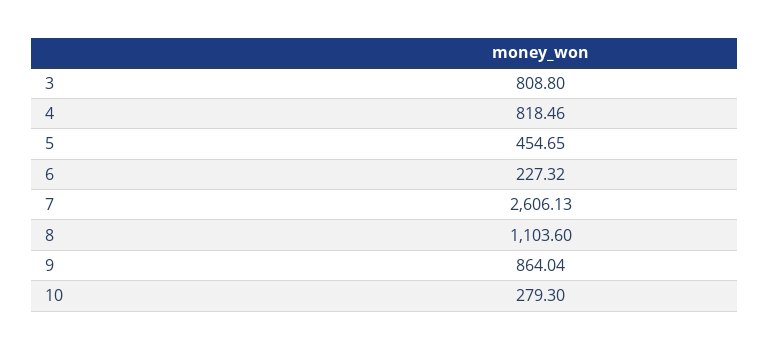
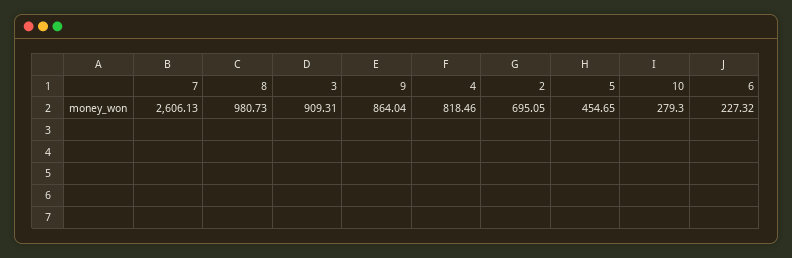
3: 808.8 -> 909.31
8: 1103.6 -> 980.73
2: none -> 695.05

